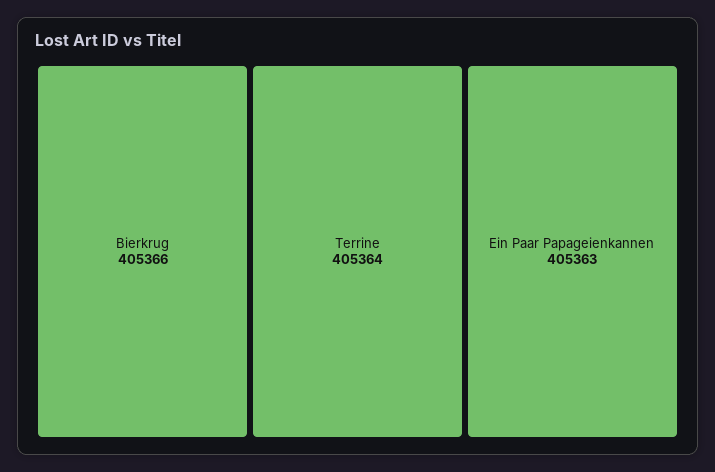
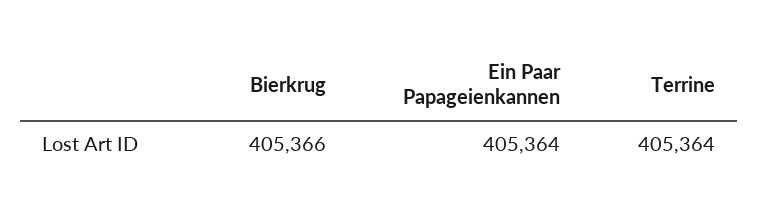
Ein Paar Papageienkannen: 405363 -> 405364

